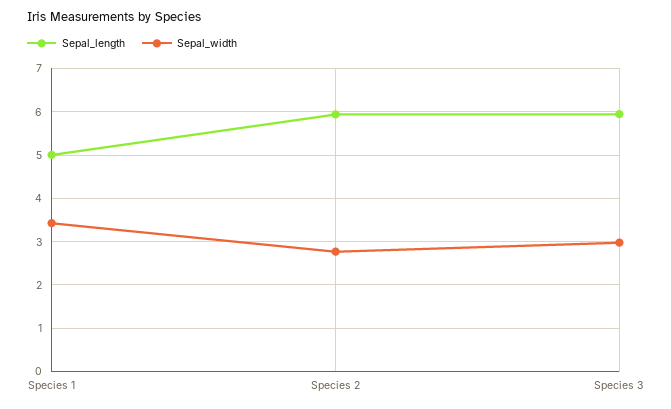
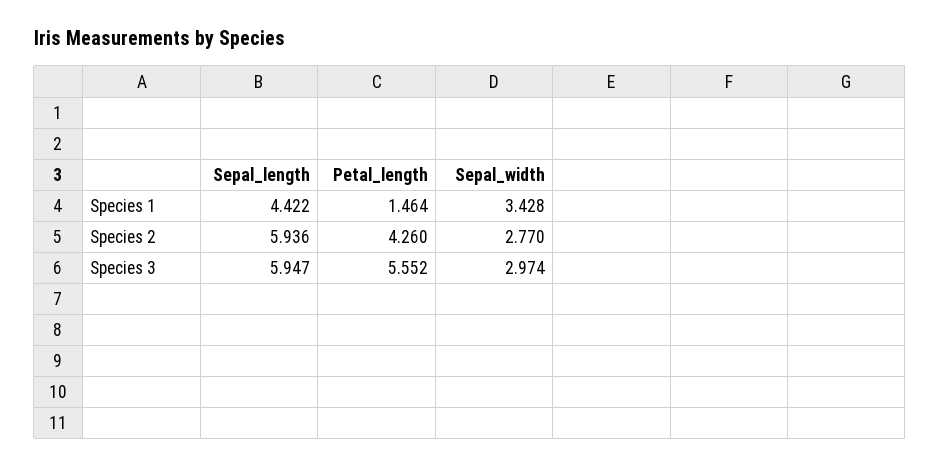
Sepal_length, Species 1: 5 -> 4.422
Petal_length, Species 1: none -> 1.464
Petal_length, Species 2: none -> 4.26
Petal_length, Species 3: none -> 5.552

